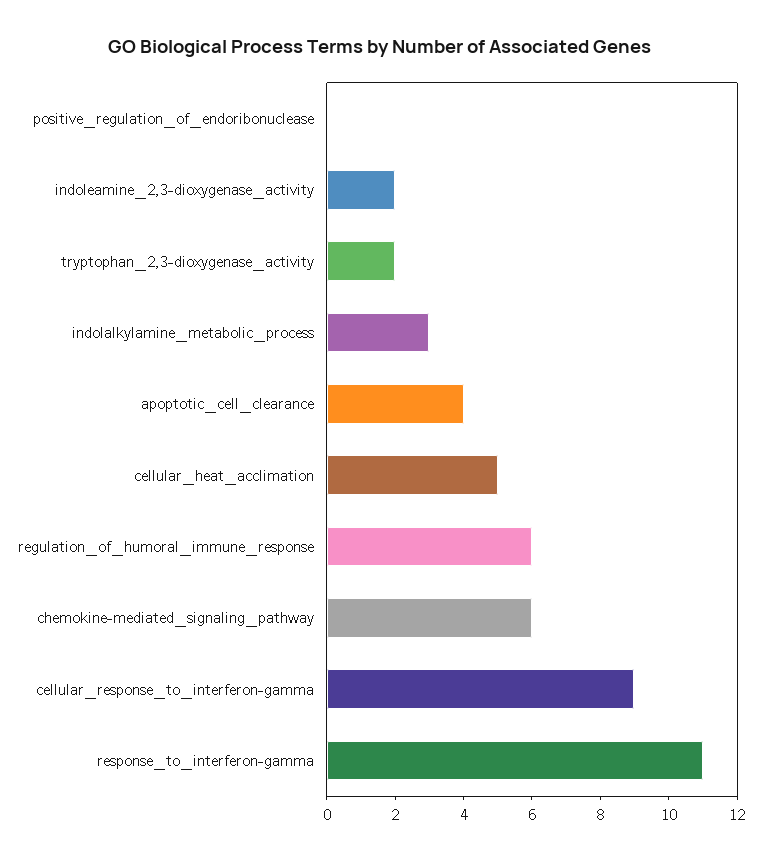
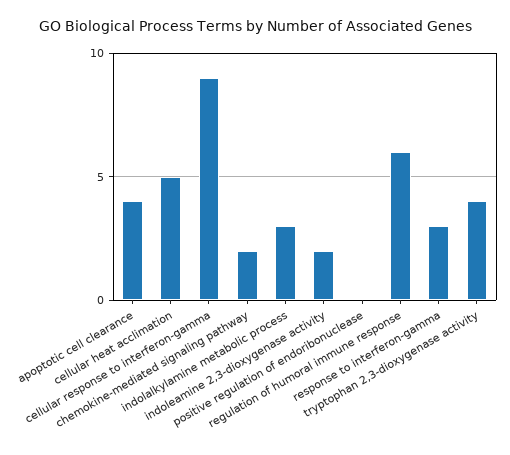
tryptophan_2,3-dioxygenase_activity: 2 -> 4
chemokine-mediated_signaling_pathway: 6 -> 2
response_to_interferon-gamma: 11 -> 3

